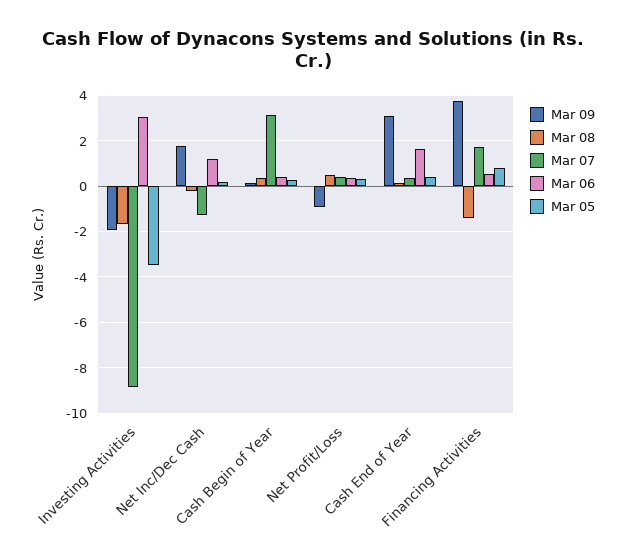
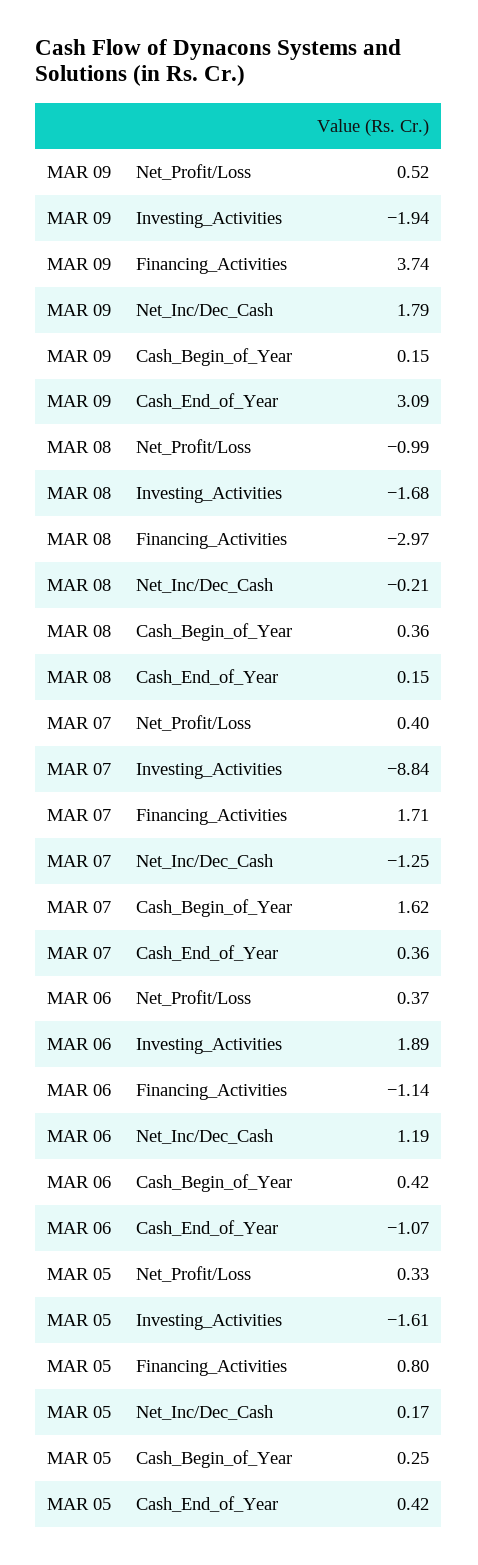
Mar 06, Investing Activities: 3 -> 1.89
Mar 05, Investing Activities: -3.5 -> -1.61
Mar 07, Cash Begin of Year: 3 -> 1.62
Mar 09, Net Profit/Loss: -1 -> 0.52
Mar 08, Net Profit/Loss: 0.5 -> -0.99
Mar 06, Cash End of Year: 1.5 -> -1.07
Mar 08, Financing Activities: -1.5 -> -2.97
Mar 06, Financing Activities: 0.5 -> -1.14

